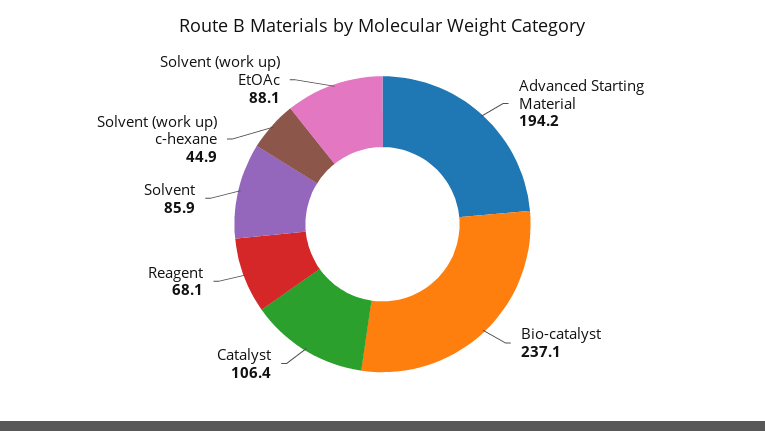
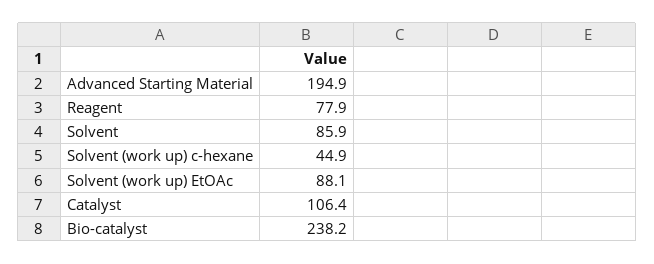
Advanced Starting Material: 194.2 -> 194.9
Bio-catalyst: 237.1 -> 238.2
Reagent: 68.1 -> 77.9

